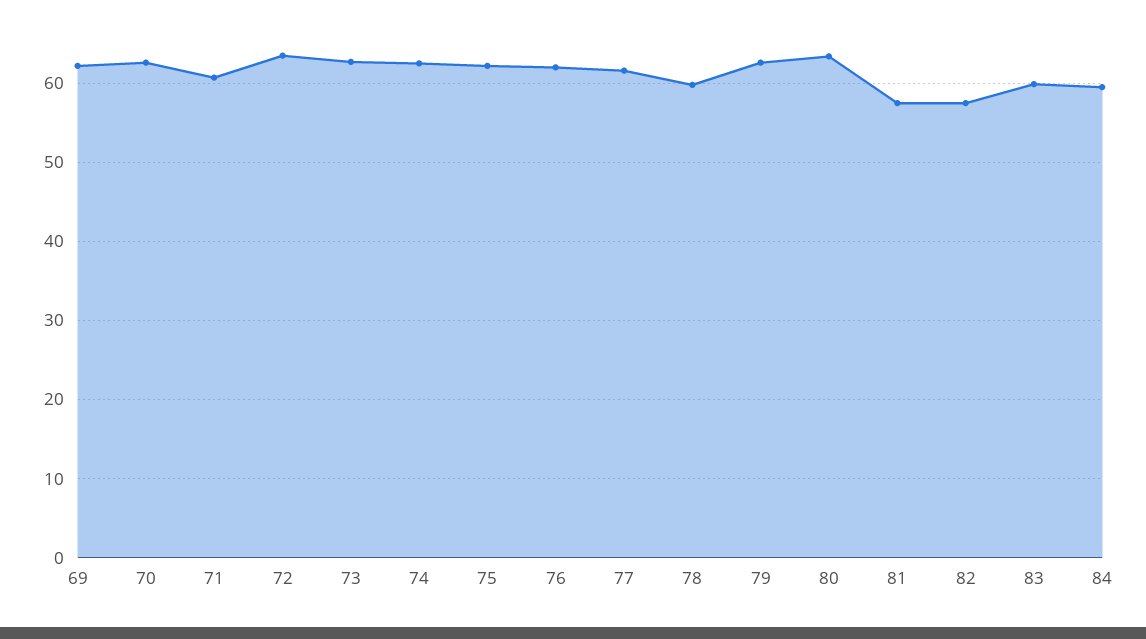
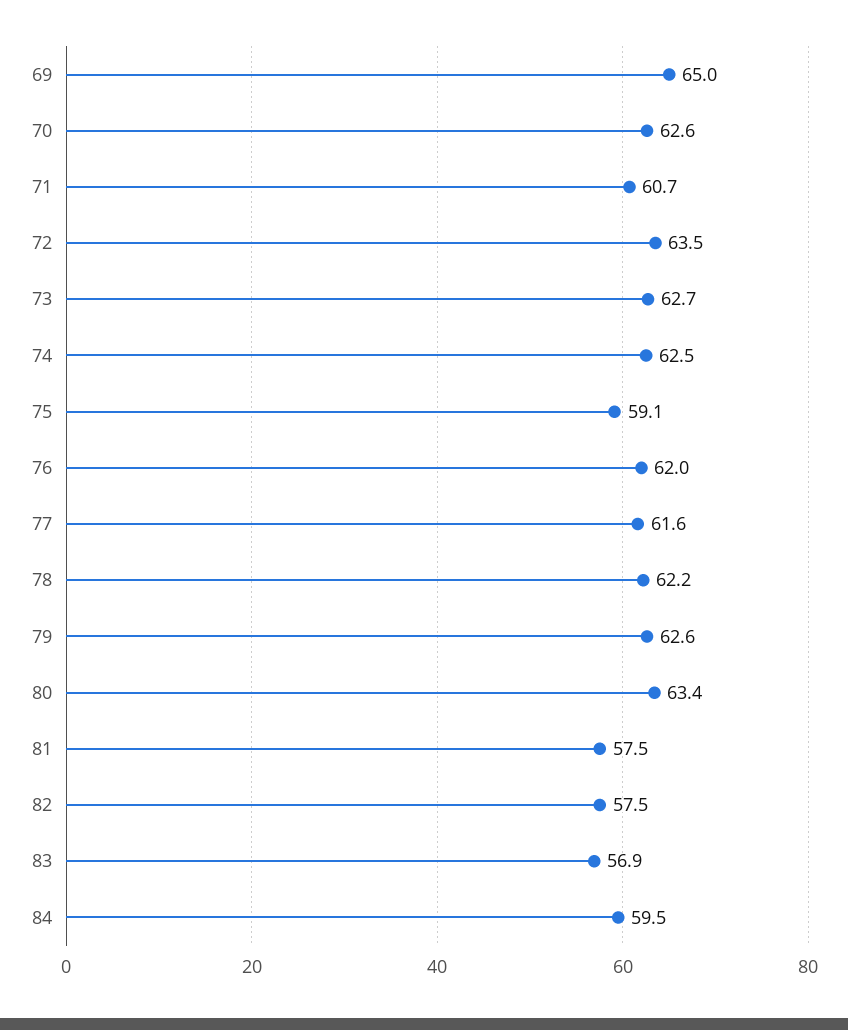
69: 62 -> 65
75: 62 -> 59.1
78: 60 -> 62.2
83: 60 -> 56.9

